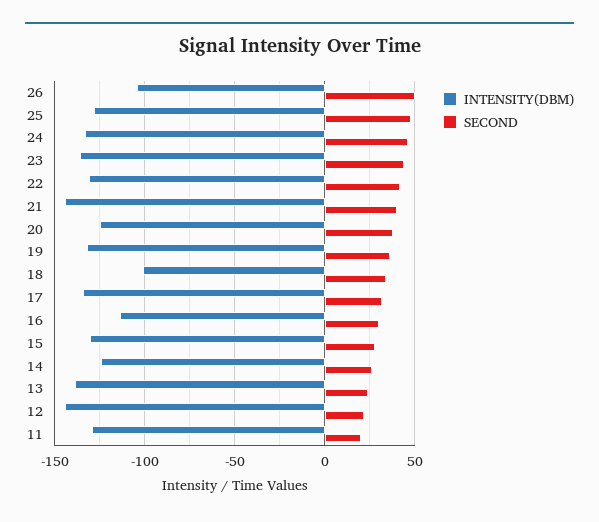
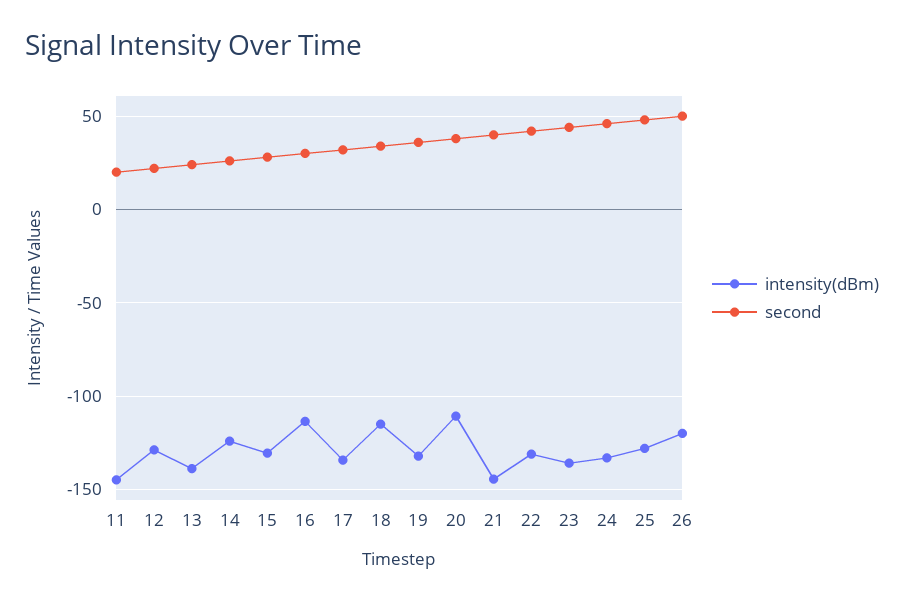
INTENSITY(DBM), 26: -105 -> -120
INTENSITY(DBM), 20: -125 -> -110
INTENSITY(DBM), 18: -100 -> -115
INTENSITY(DBM), 12: -145 -> -130
INTENSITY(DBM), 11: -130 -> -145

